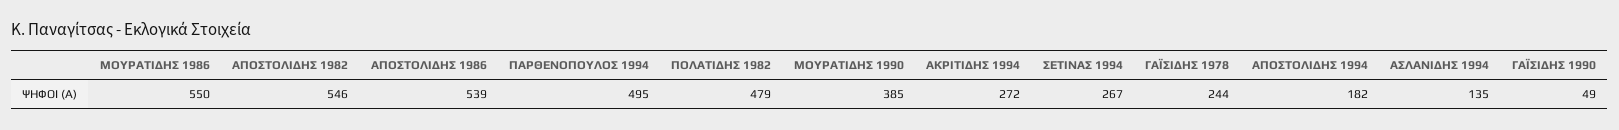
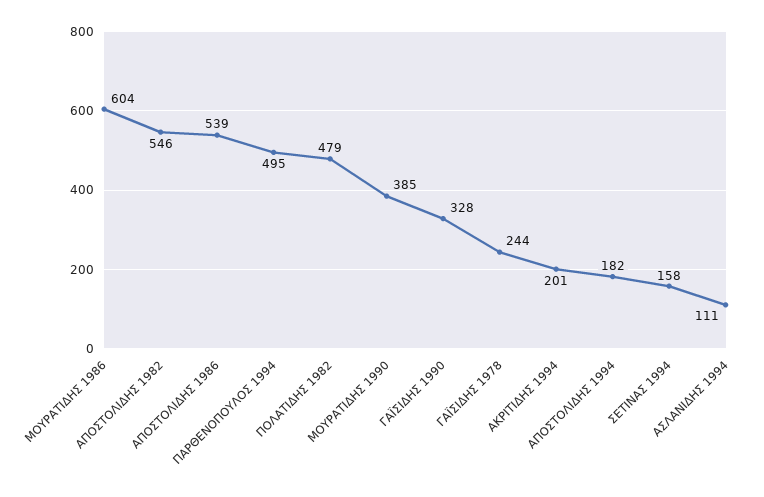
ΜΟΥΡΑΤΙΔΗΣ 1986: 550 -> 604
ΑΚΡΙΤΙΔΗΣ 1994: 272 -> 201
ΣΕΤΙΝΑΣ 1994: 267 -> 158
ΑΣΛΑΝΙΔΗΣ 1994: 135 -> 111
ΓΑΪΣΙΔΗΣ 1990: 49 -> 328

